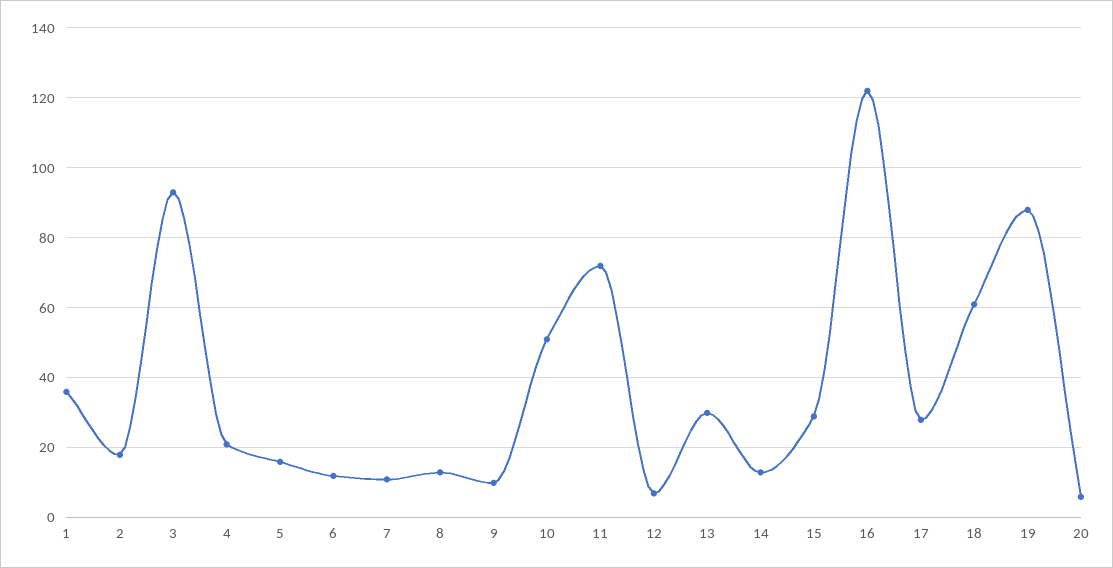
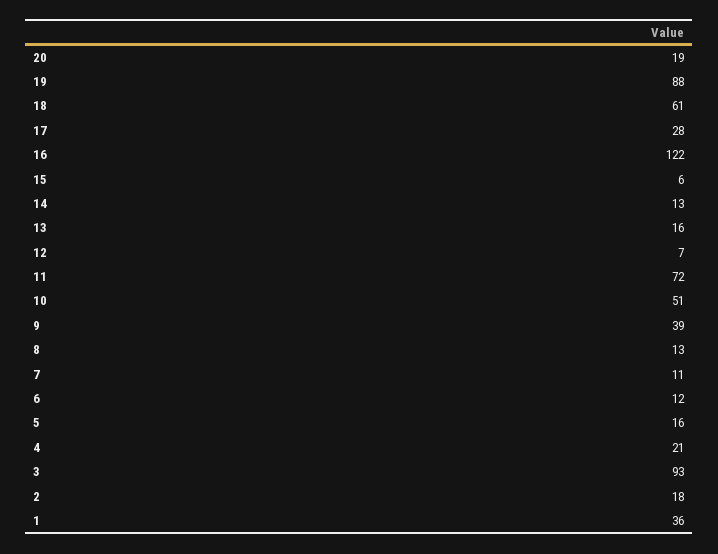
9: 10 -> 39
13: 30 -> 16
15: 30 -> 6
20: 5 -> 19

